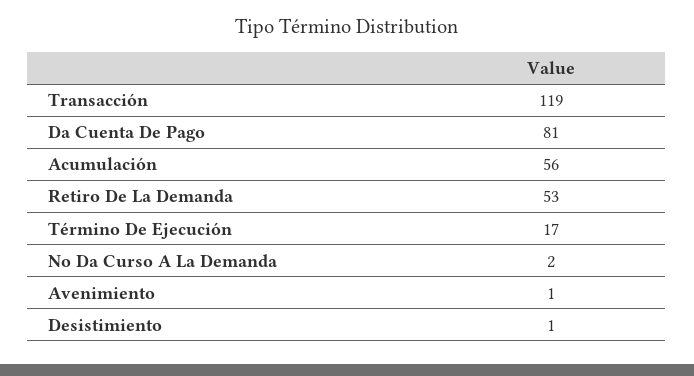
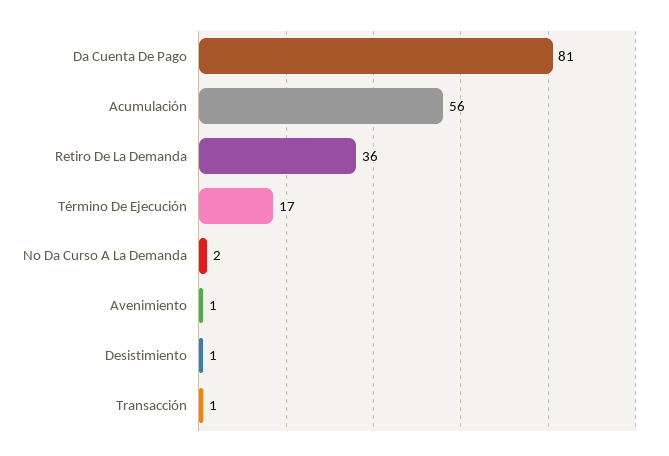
Transacción: 119 -> 1
Retiro De La Demanda: 53 -> 36

